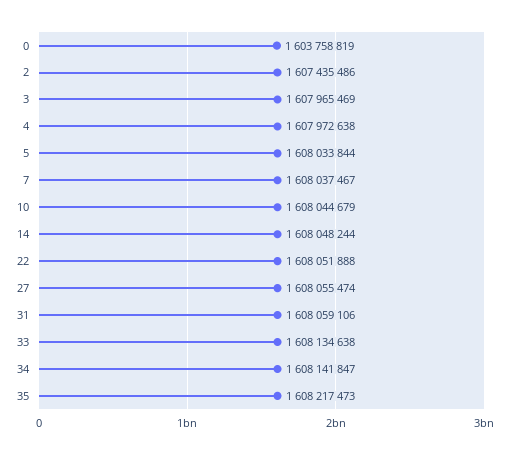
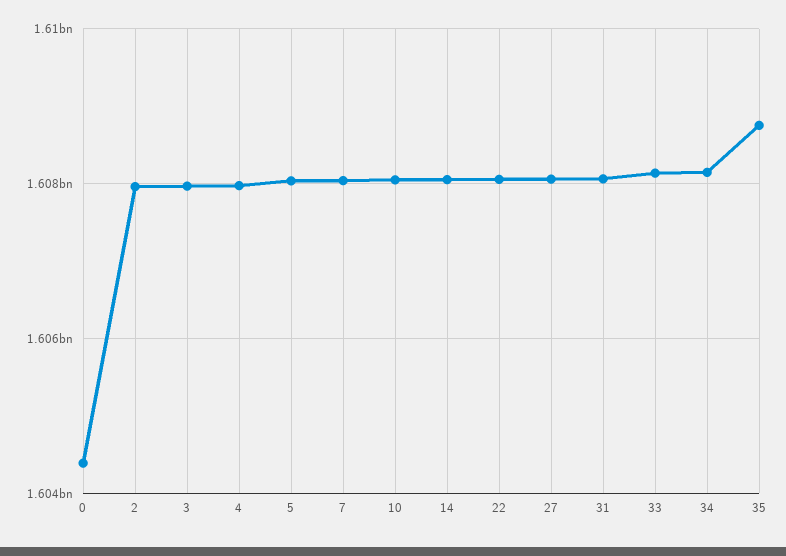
0: 1603758819 -> 1604400000
2: 1607435486 -> 1608000000
35: 1608217473 -> 1608800000

